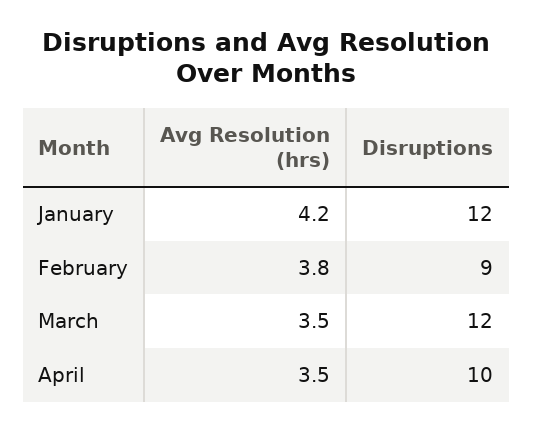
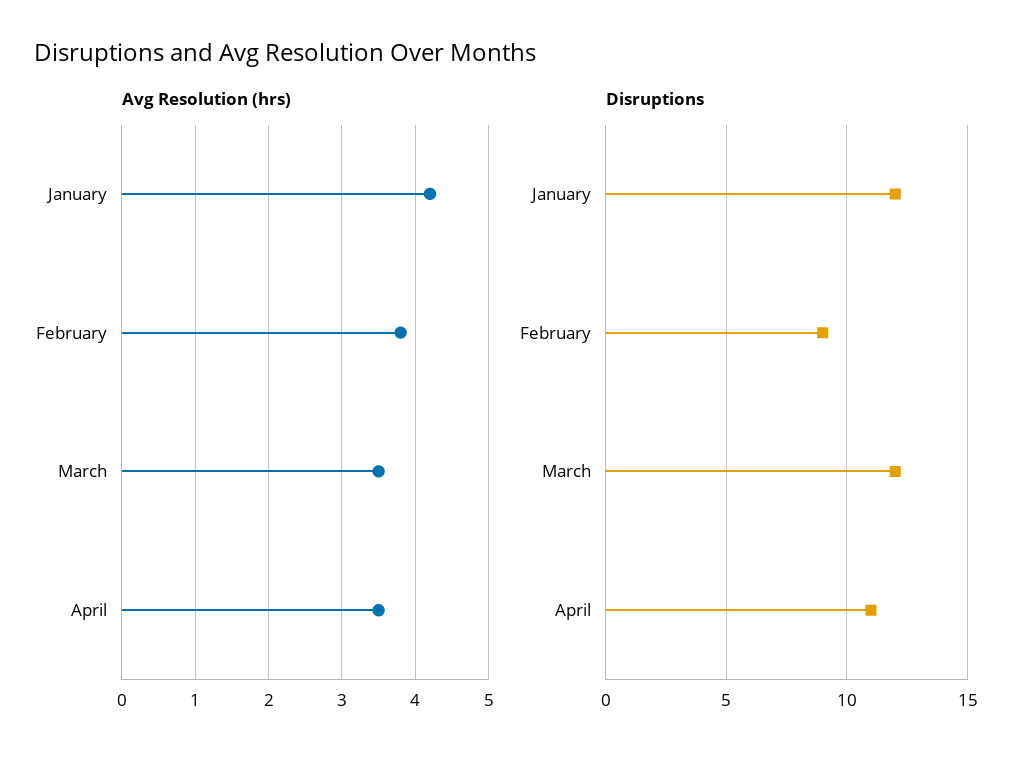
Disruptions, April: 10 -> 11

